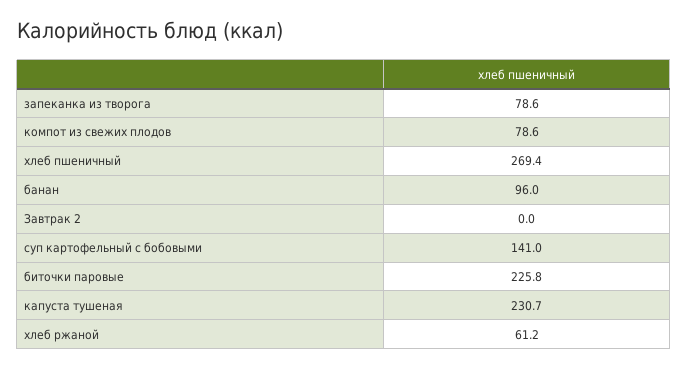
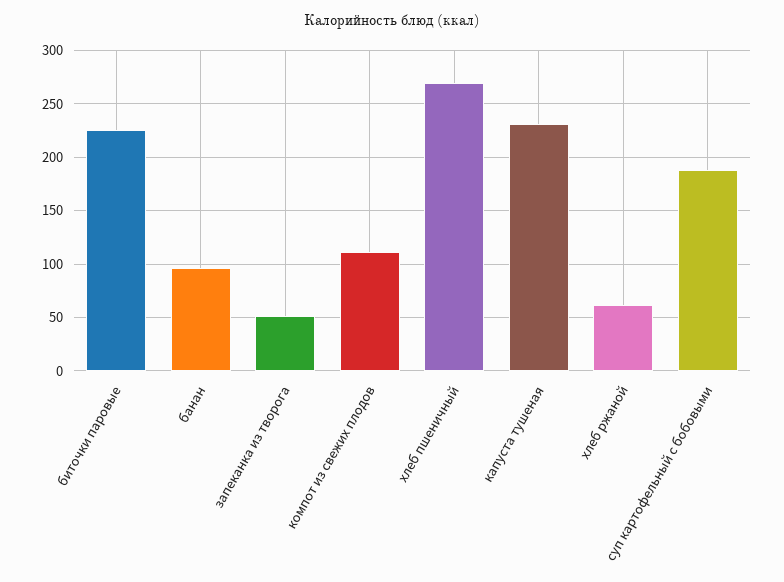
запеканка из творога: 78.6 -> 50
компот из свежих плодов: 78.6 -> 110
Завтрак 2: 0 -> none
суп картофельный с бобовыми: 141 -> 190

